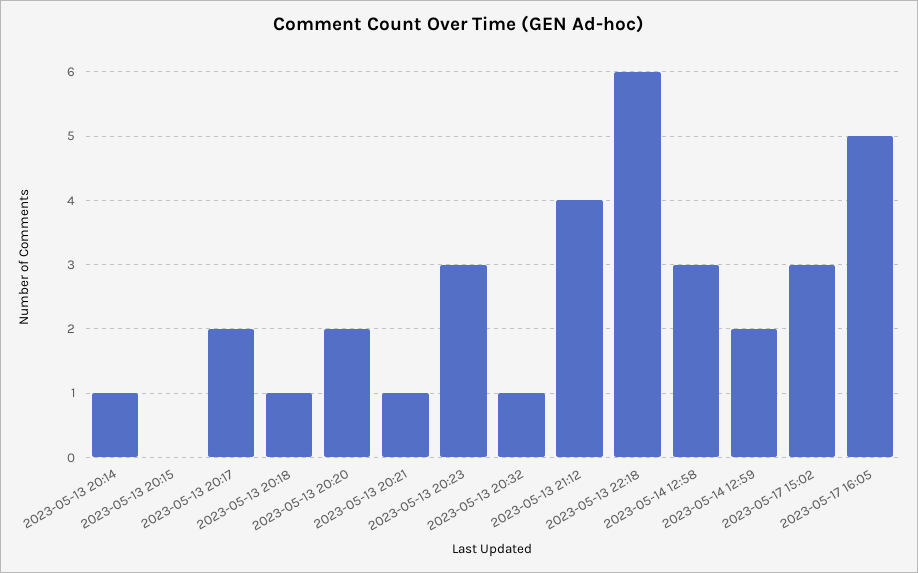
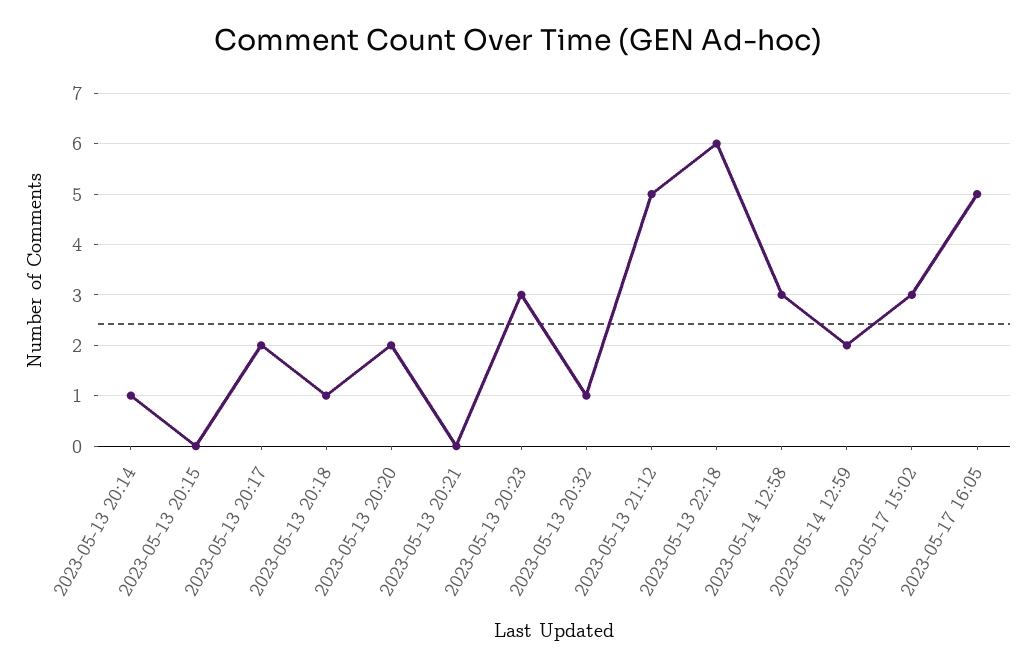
2023-05-13 20:21: 1 -> 0
2023-05-13 21:12: 4 -> 5

